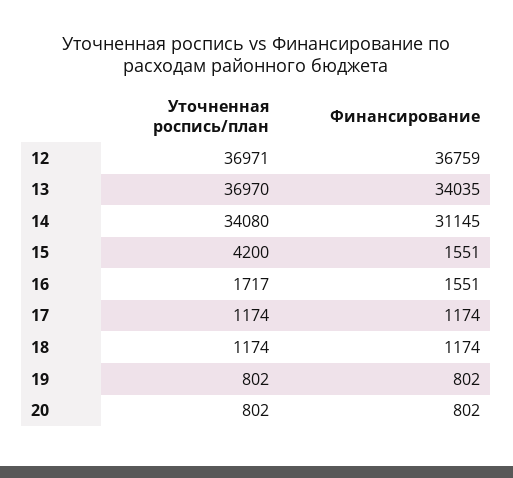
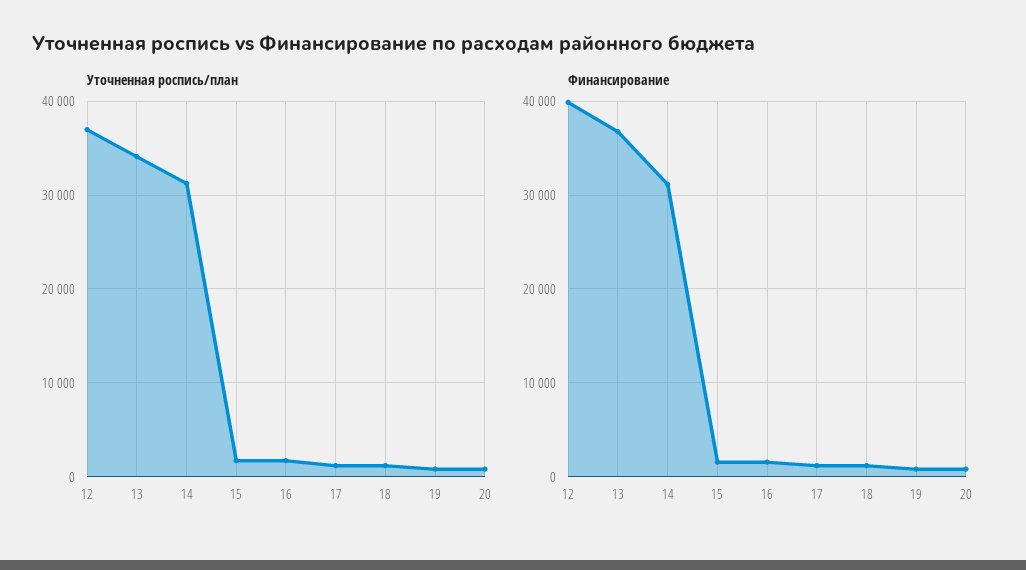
Финансирование, 12: 36759 -> 40000
Уточненная роспись/план, 13: 36970 -> 34000
Финансирование, 13: 34035 -> 37000
Уточненная роспись/план, 14: 34080 -> 31000
Уточненная роспись/план, 15: 4200 -> 2000

